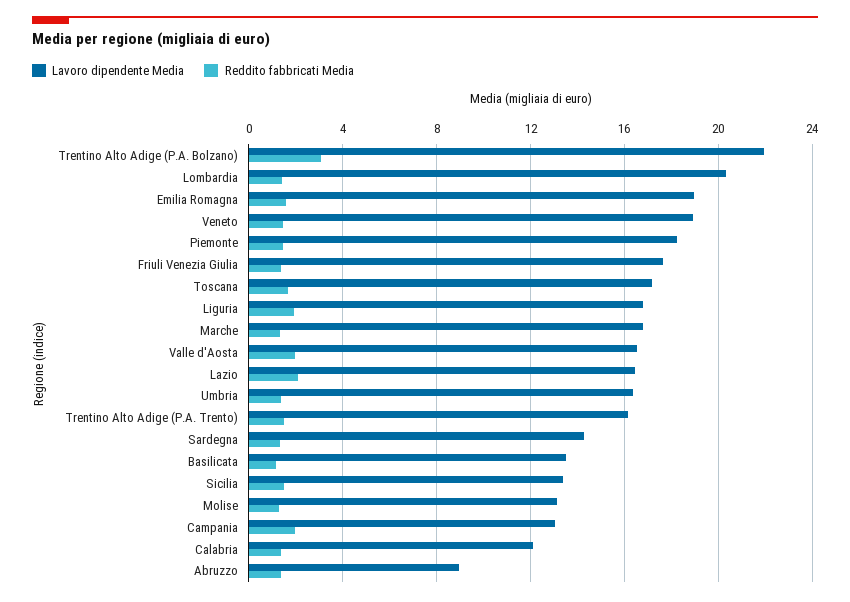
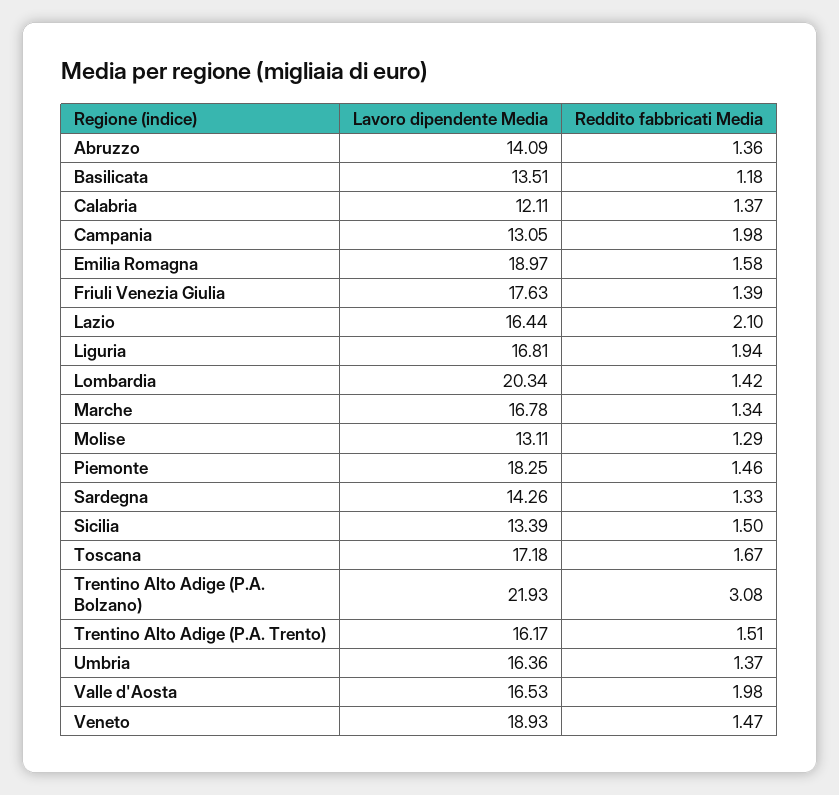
Lavoro dipendente Media, Abruzzo: 9 -> 14.09

